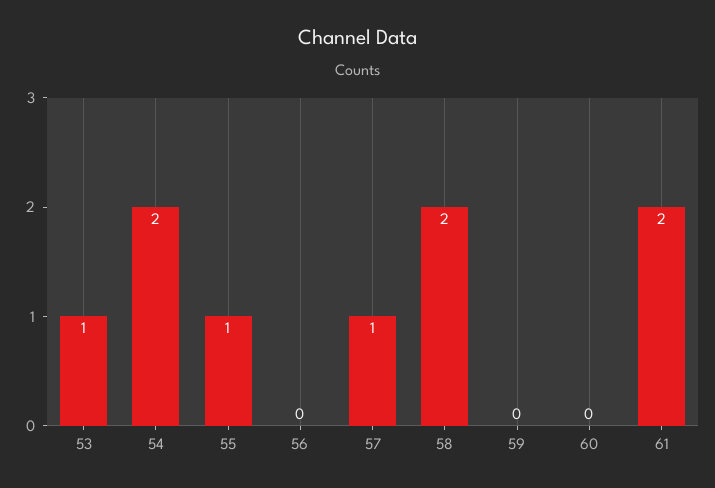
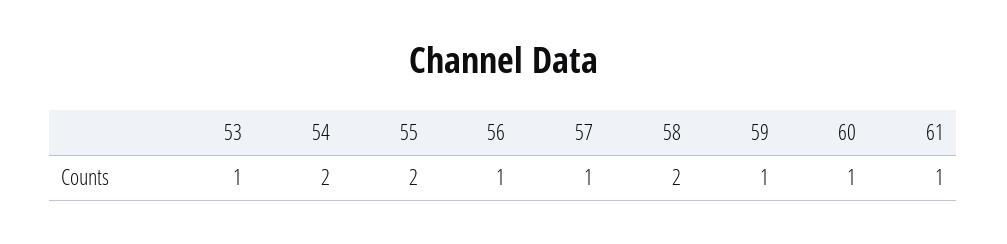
55: 1 -> 2
56: 0 -> 1
59: 0 -> 1
60: 0 -> 1
61: 2 -> 1

